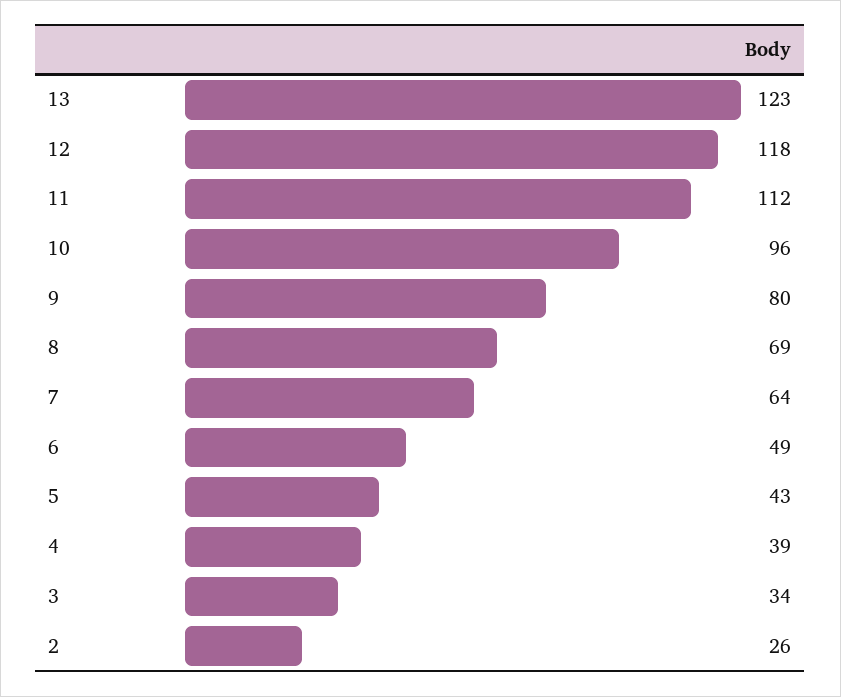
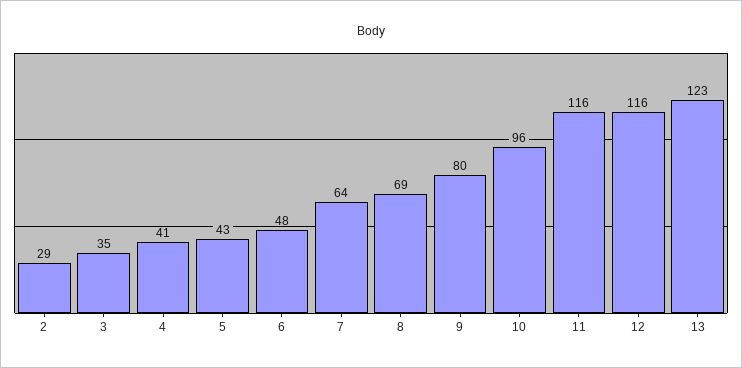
12: 118 -> 116
11: 112 -> 116
6: 49 -> 48
4: 39 -> 41
3: 34 -> 35
2: 26 -> 29

